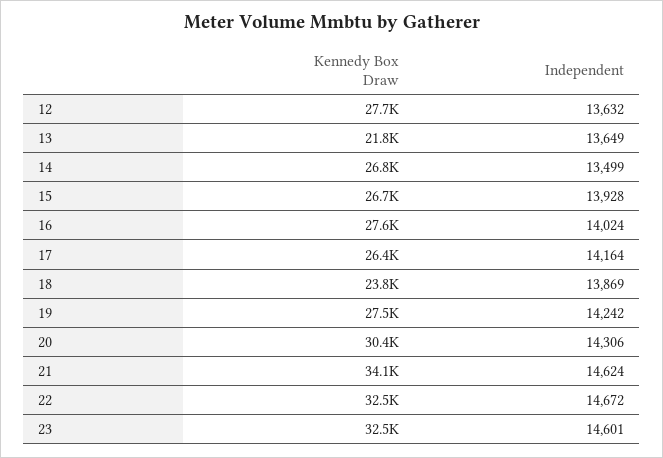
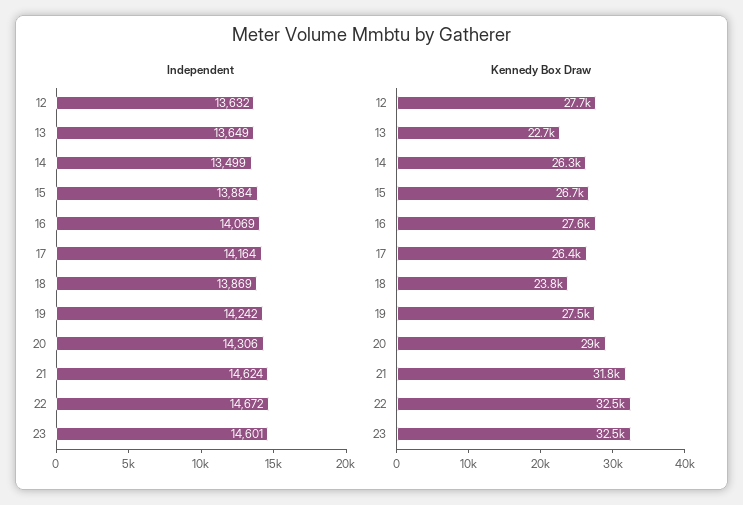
Kennedy Box Draw, 13: 21800 -> 22700
Kennedy Box Draw, 14: 26800 -> 26300
Independent, 15: 13928 -> 13884
Independent, 16: 14024 -> 14069
Kennedy Box Draw, 20: 30400 -> 29000
Kennedy Box Draw, 21: 34100 -> 31800

